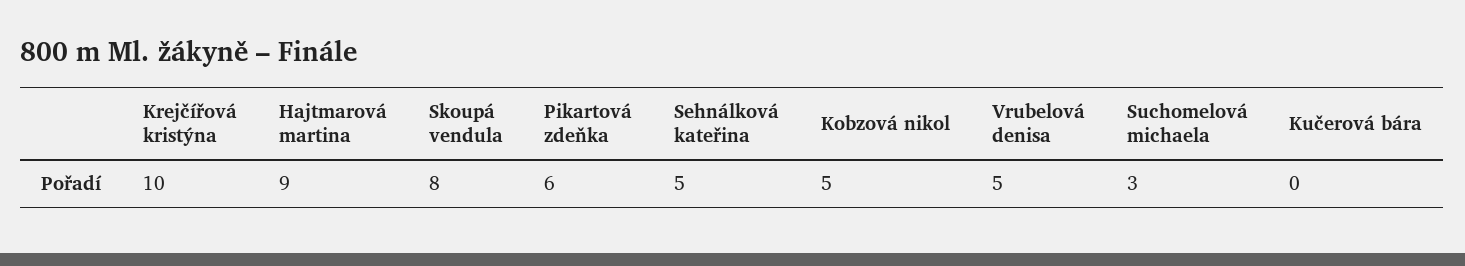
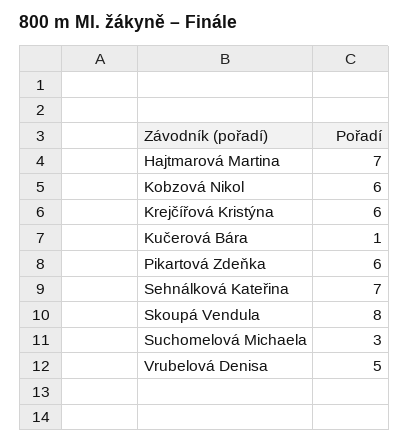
Krejčířová kristýna: 10 -> 6
Hajtmarová martina: 9 -> 7
Sehnálková kateřina: 5 -> 7
Kobzová nikol: 5 -> 6
Kučerová bára: 0 -> 1

